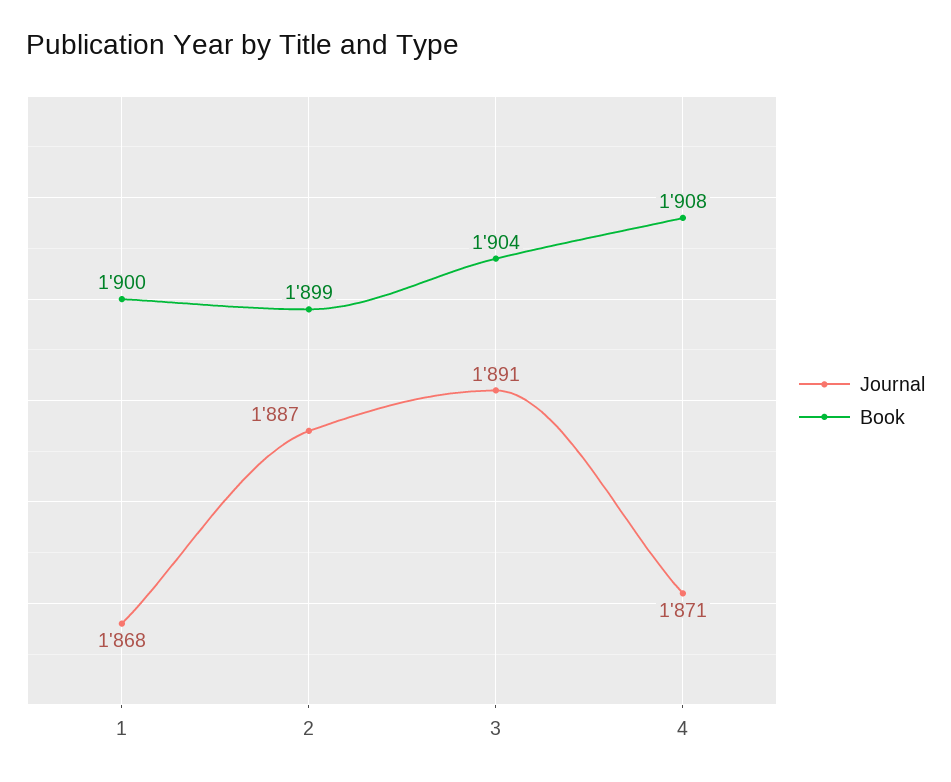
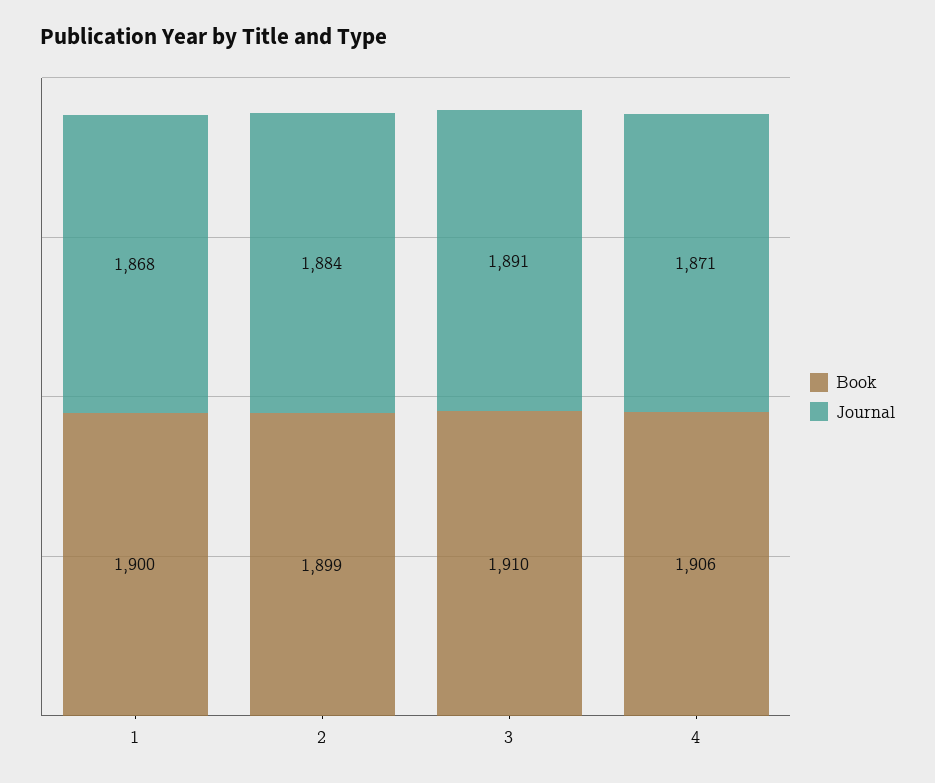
Journal, 2: 1887 -> 1884
Book, 3: 1904 -> 1910
Book, 4: 1908 -> 1906

